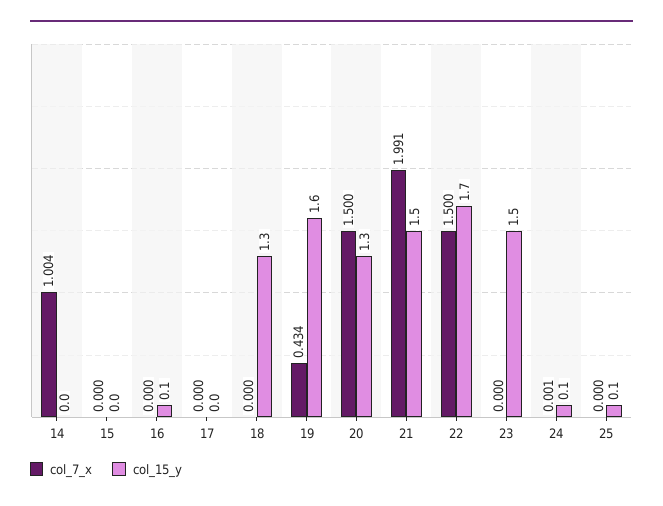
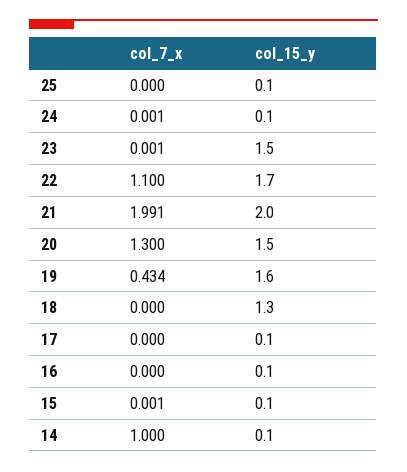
col_7_x, 14: 1.004 -> 1
col_15_y, 14: 0 -> 0.1
col_7_x, 15: 0 -> 0.001
col_15_y, 15: 0 -> 0.1
col_15_y, 17: 0 -> 0.1
col_7_x, 20: 1.5 -> 1.3
col_15_y, 20: 1.3 -> 1.5
col_15_y, 21: 1.5 -> 2
col_7_x, 22: 1.5 -> 1.1
col_7_x, 23: 0 -> 0.001

